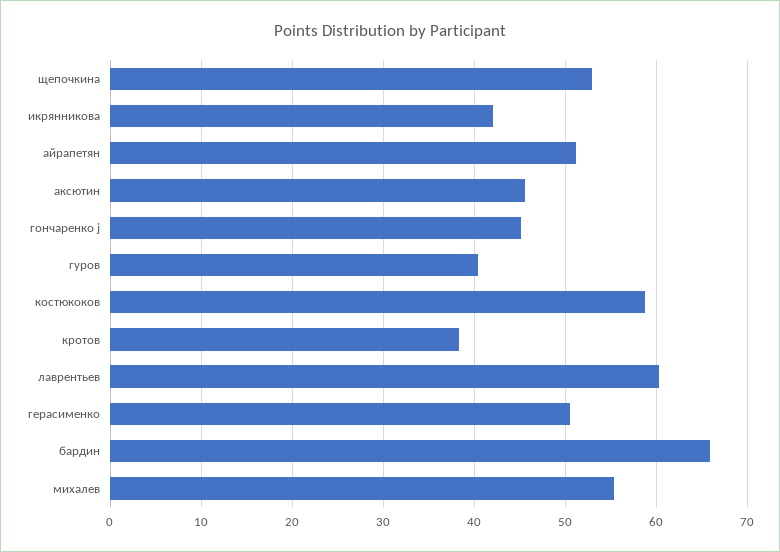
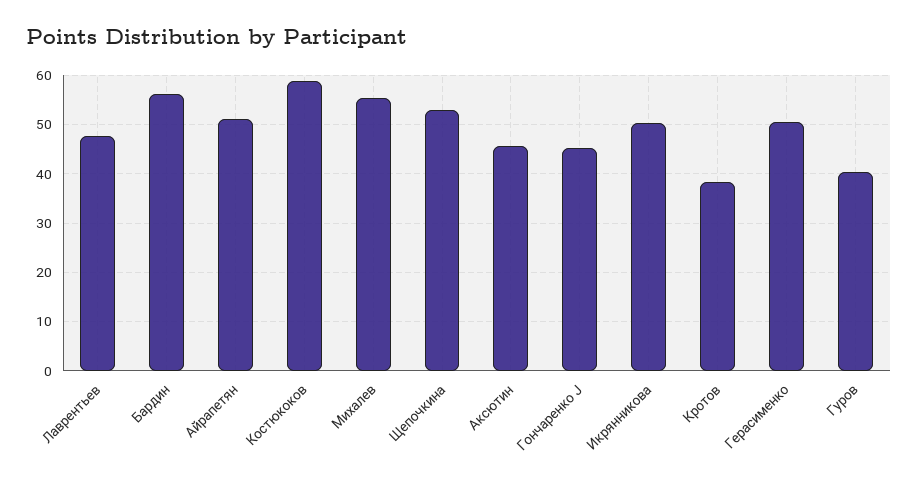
икрянникова: 42 -> 50
лаврентьев: 60 -> 48
бардин: 66 -> 56

